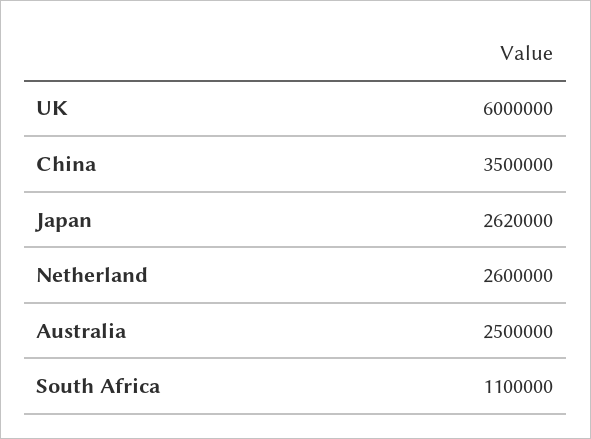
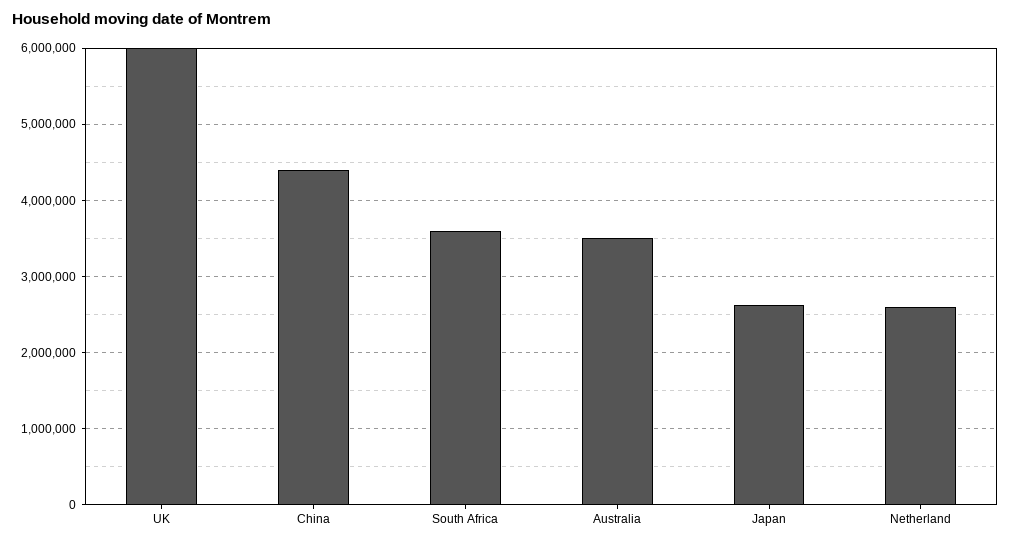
China: 3500000 -> 4400000
Australia: 2500000 -> 3500000
South Africa: 1100000 -> 3600000

